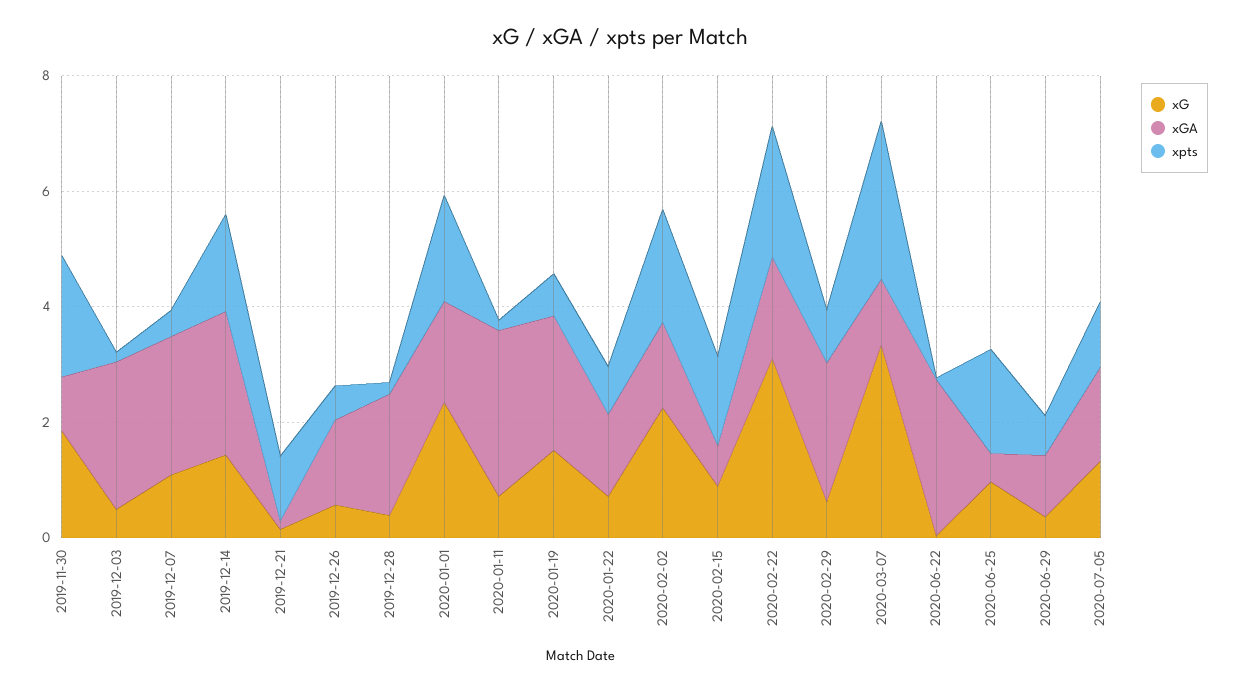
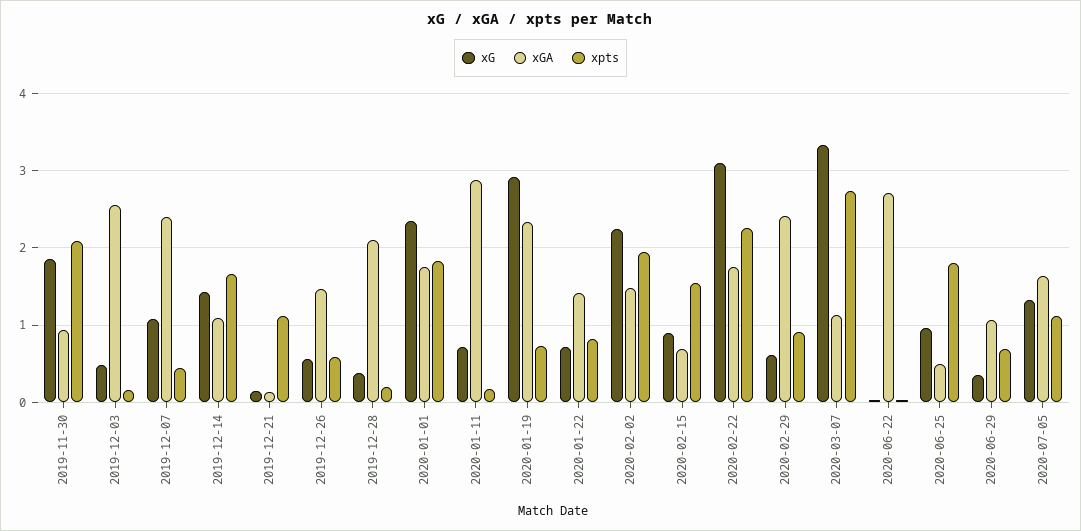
xGA, 2019-12-14: 2.5 -> 1.1
xG, 2020-01-19: 1.5 -> 2.9

